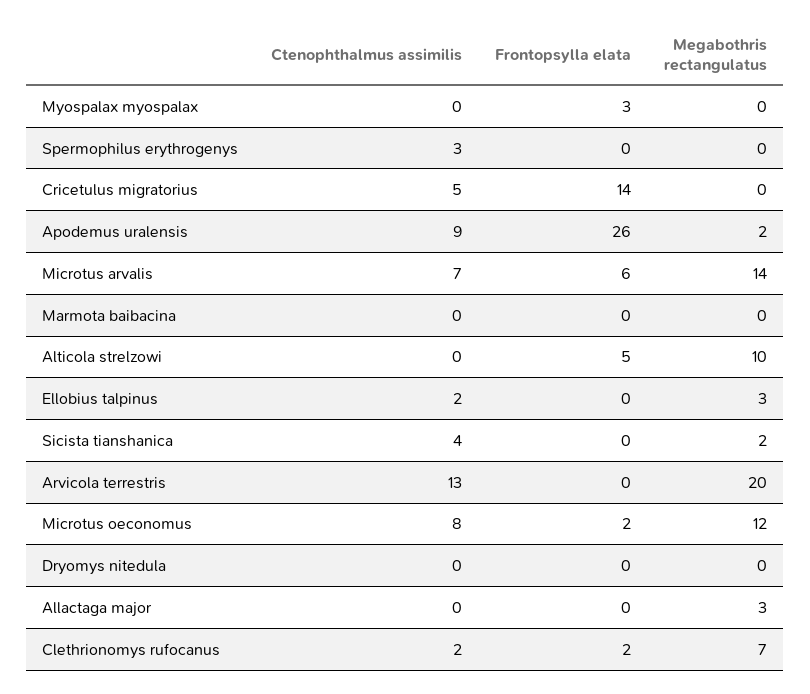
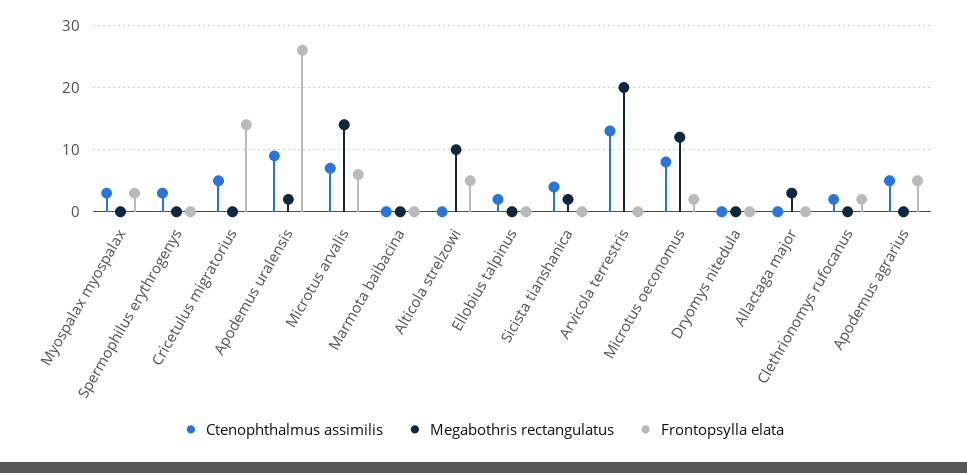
Ctenophthalmus assimilis, Myospalax myospalax: 0 -> 3
Megabothris rectangulatus, Ellobius talpinus: 3 -> 0
Megabothris rectangulatus, Clethrionomys rufocanus: 7 -> 0
Ctenophthalmus assimilis, Apodemus agrarius: none -> 5
Megabothris rectangulatus, Apodemus agrarius: none -> 0
Frontopsylla elata, Apodemus agrarius: none -> 5

